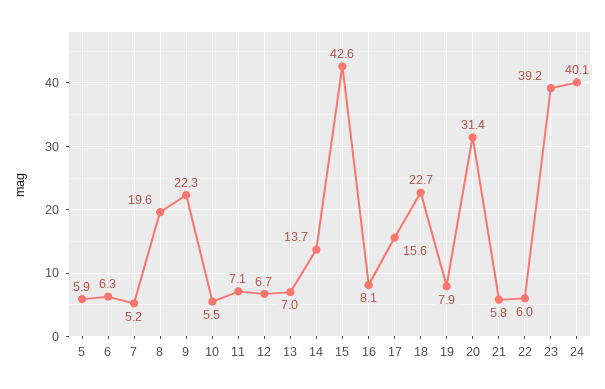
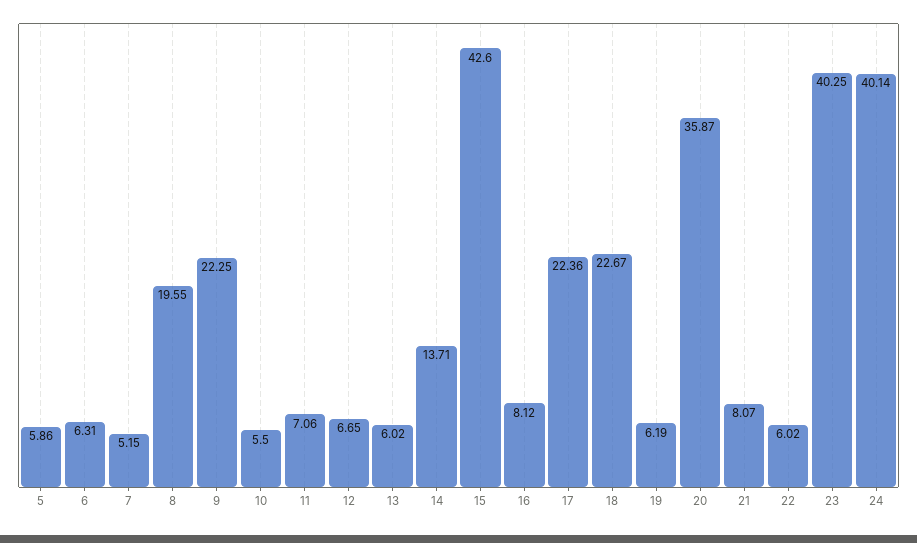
13: 7 -> 6.02
17: 15.6 -> 22.36
19: 7.9 -> 6.19
20: 31.4 -> 35.87
21: 5.8 -> 8.07
23: 39.2 -> 40.25

